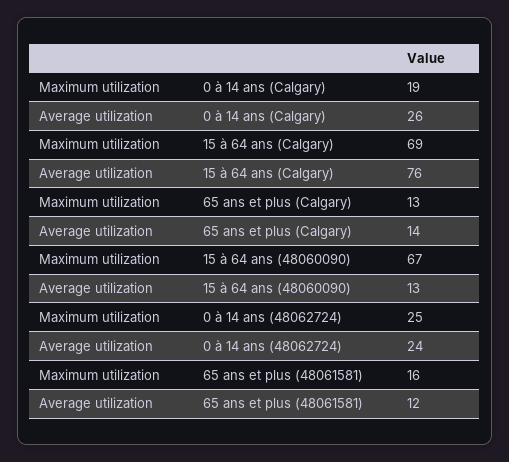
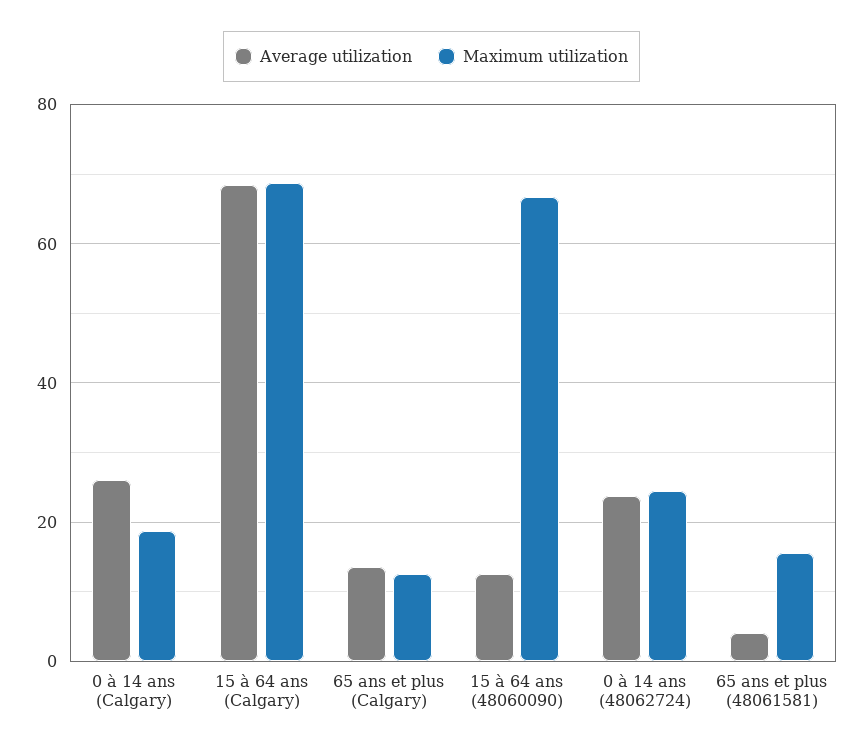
Average utilization, 15 à 64 ans (Calgary): 76 -> 68
Average utilization, 65 ans et plus (48061581): 12 -> 4

